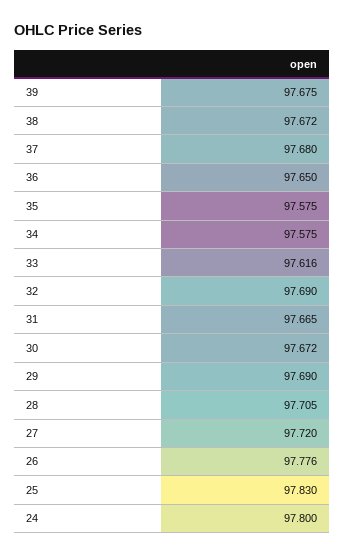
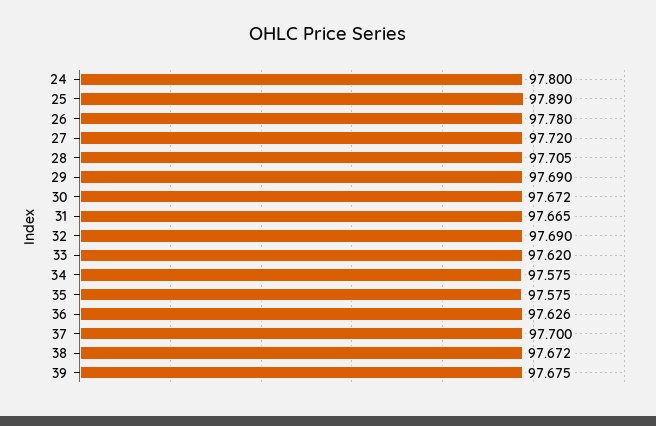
37: 97.68 -> 97.7
36: 97.65 -> 97.626
33: 97.616 -> 97.62
26: 97.776 -> 97.78
25: 97.83 -> 97.89

